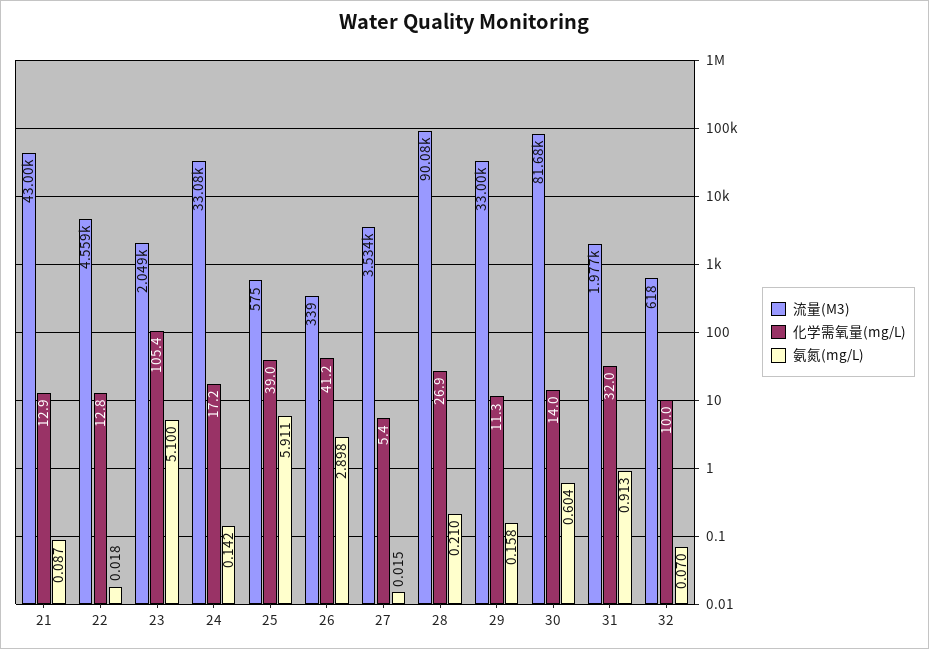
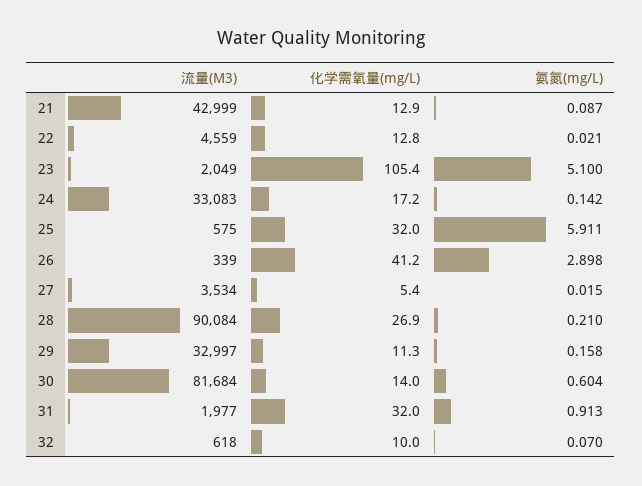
氨氮(mg/L), 22: 0.018 -> 0.021
化学需氧量(mg/L), 25: 39 -> 32

